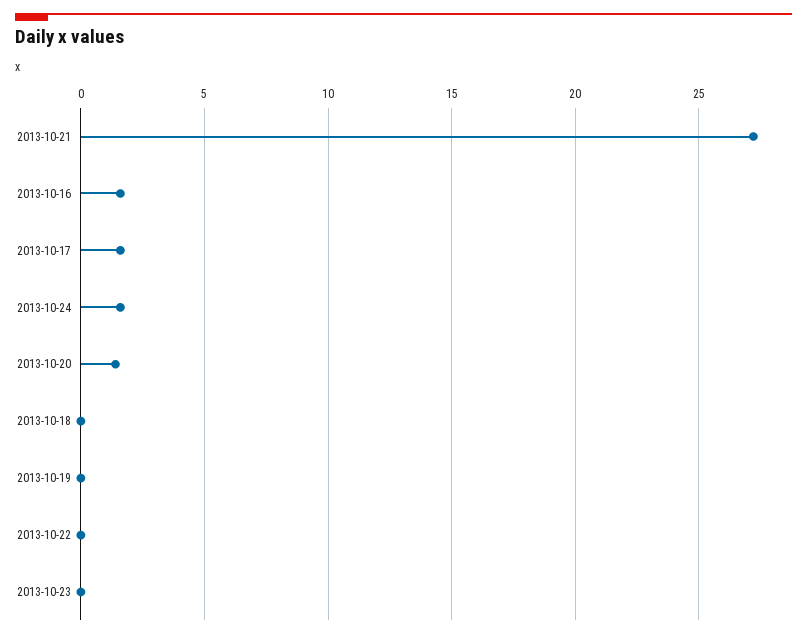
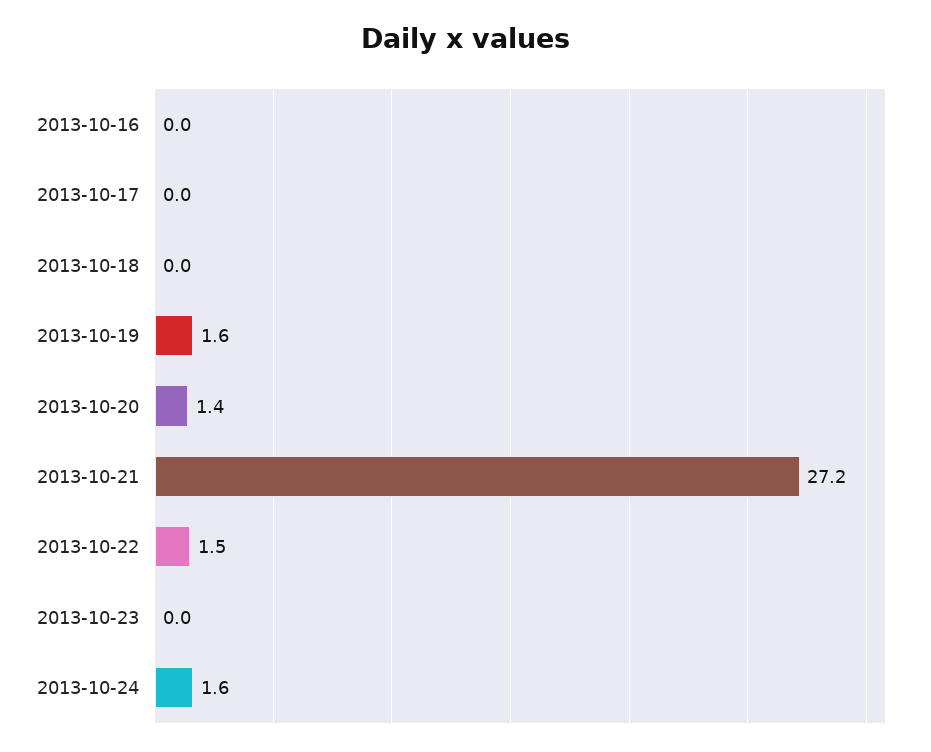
2013-10-16: 1.5 -> 0
2013-10-17: 1.5 -> 0
2013-10-19: 0 -> 1.6
2013-10-22: 0 -> 1.5

